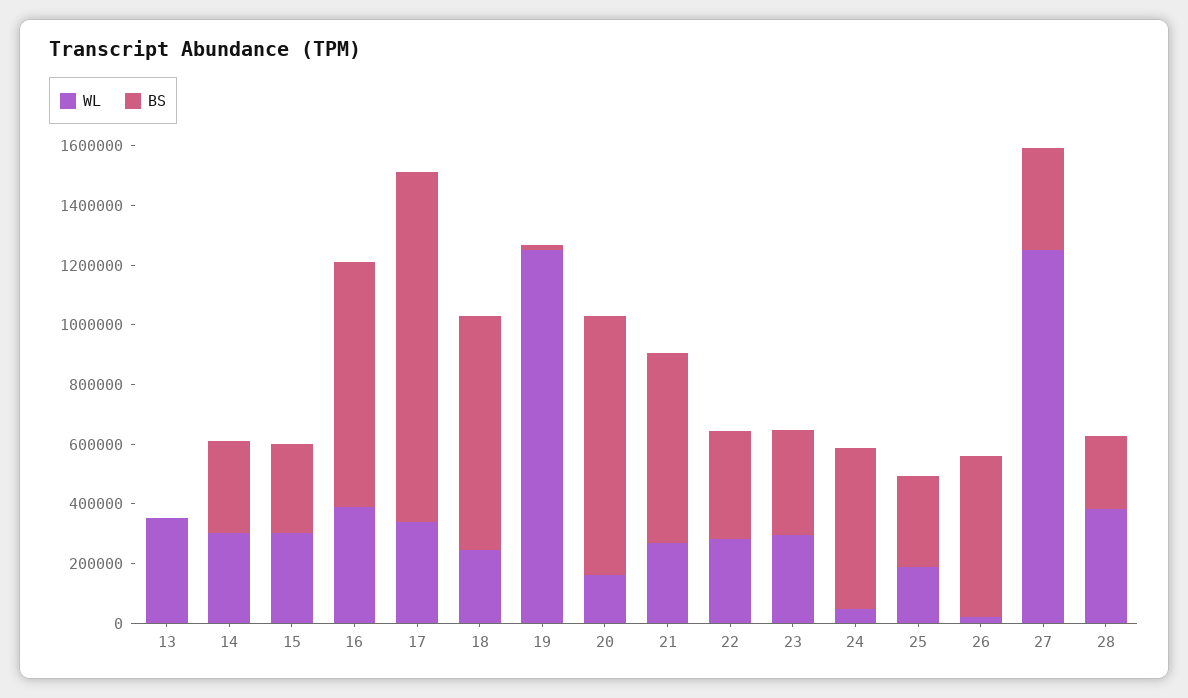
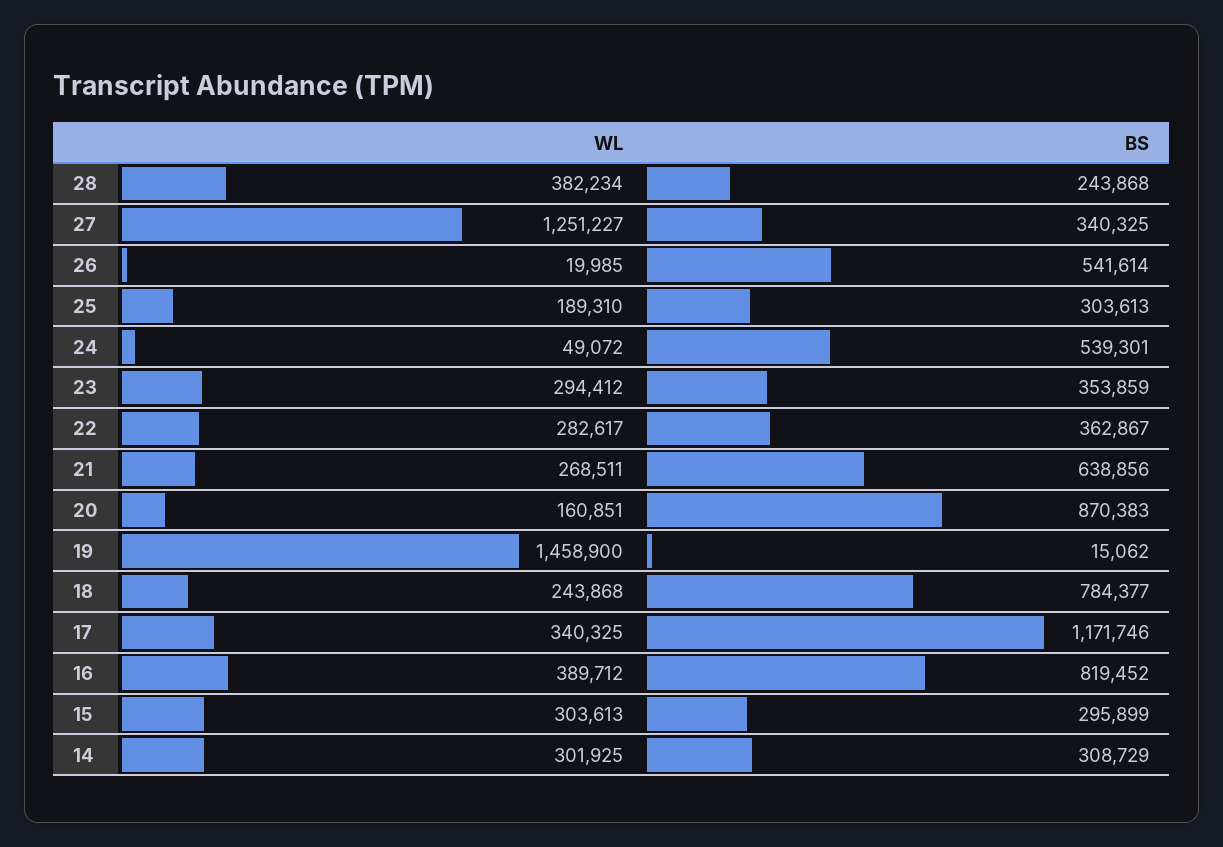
WL, 13: 350000 -> none
BS, 13: 0 -> none
WL, 19: 1250000 -> 1458900

